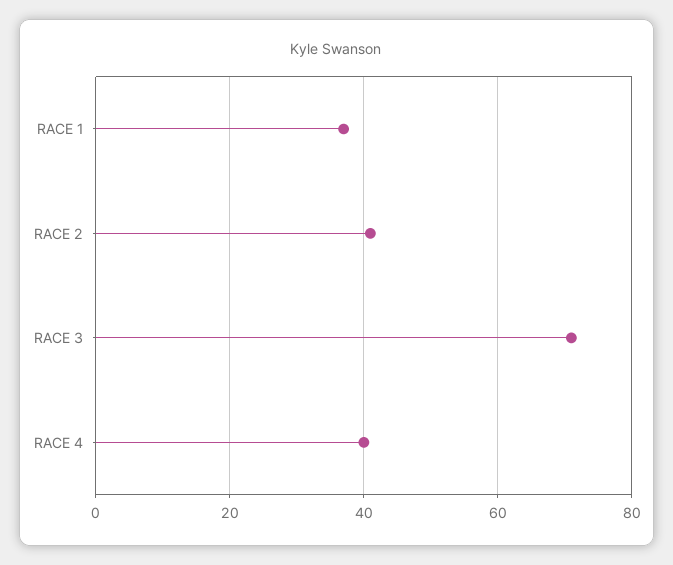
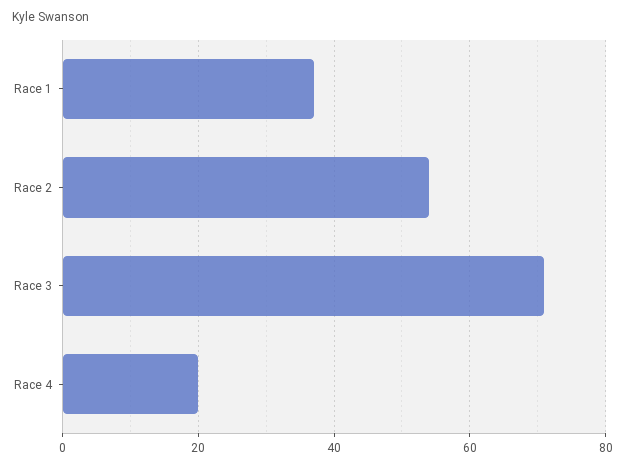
RACE 2: 40 -> 55
RACE 4: 40 -> 20

